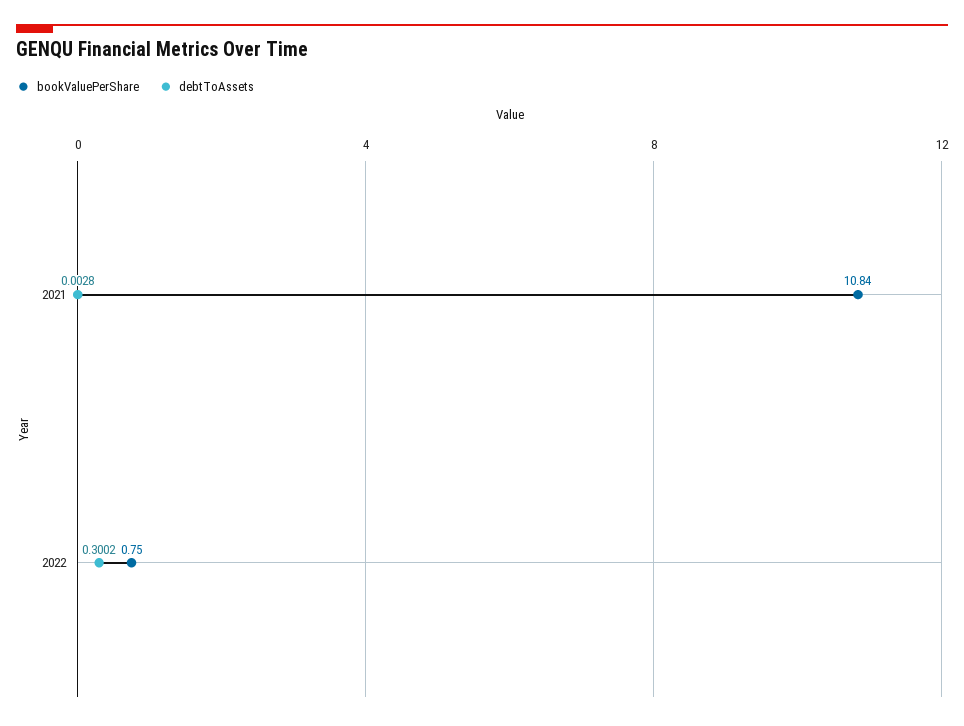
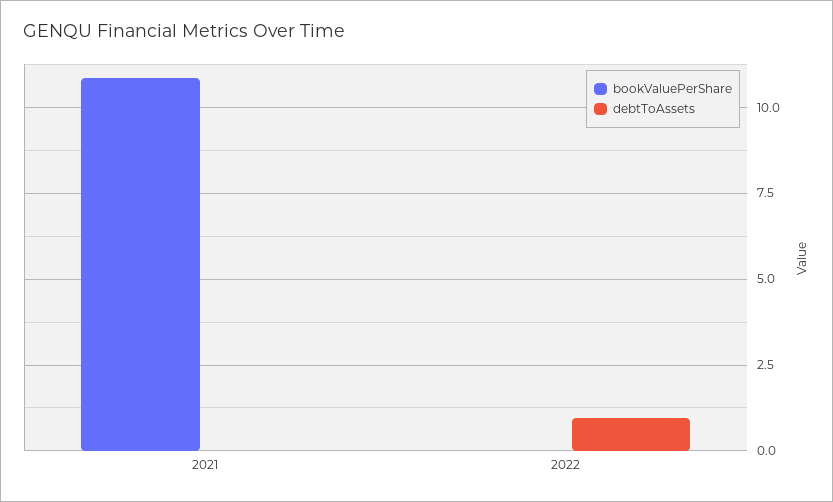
bookValuePerShare, 2022: 0.75 -> 0
debtToAssets, 2022: 0.3002 -> 1

